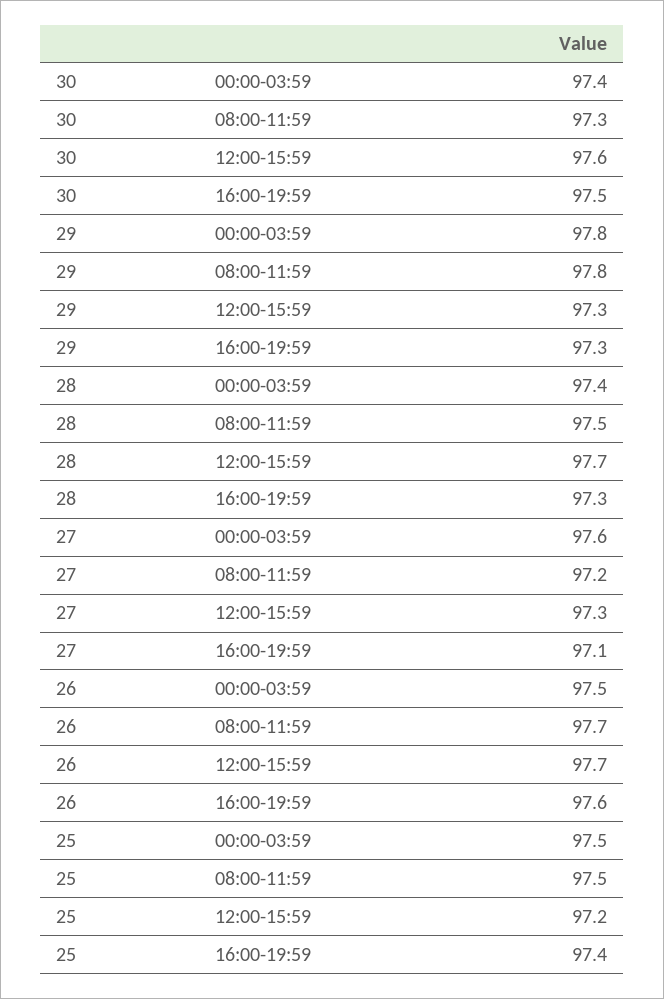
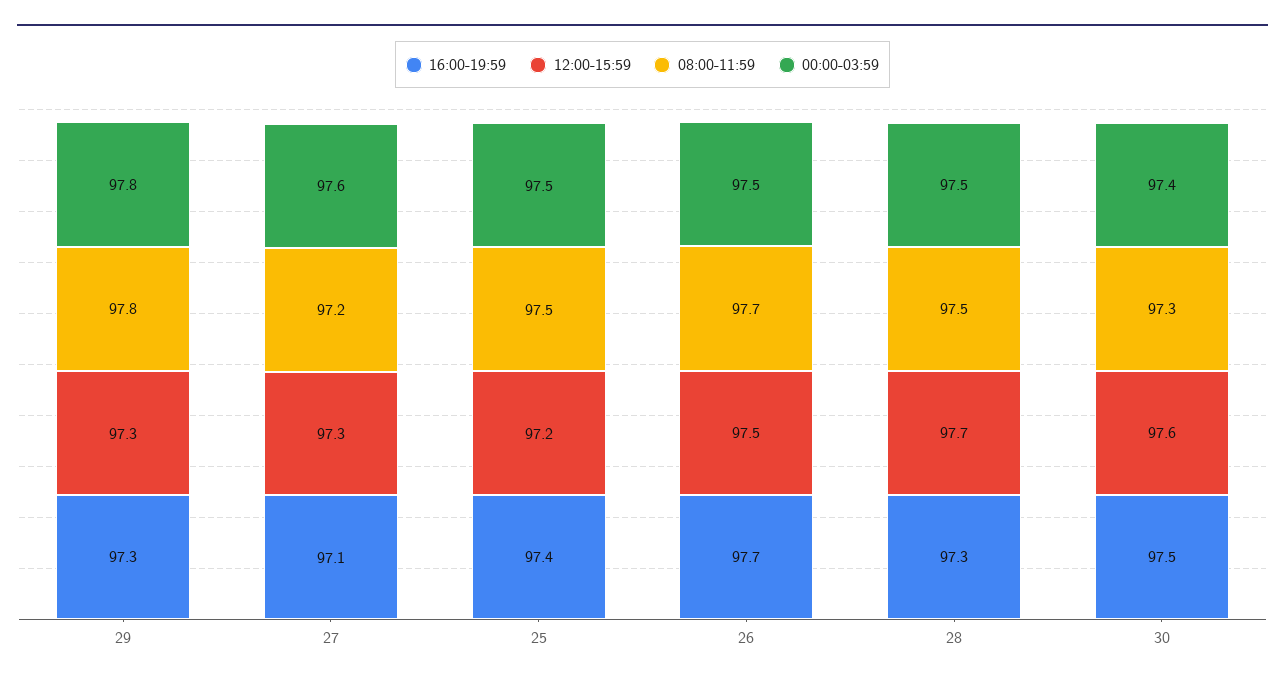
00:00-03:59, 28: 97.4 -> 97.5
12:00-15:59, 26: 97.7 -> 97.5
16:00-19:59, 26: 97.6 -> 97.7

